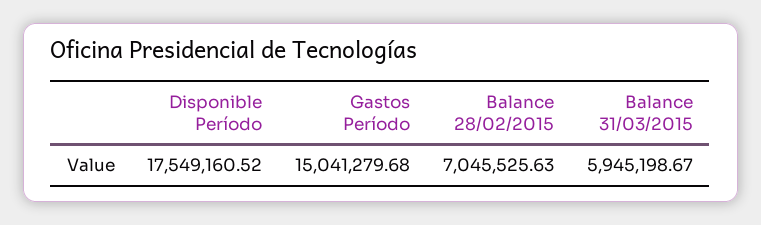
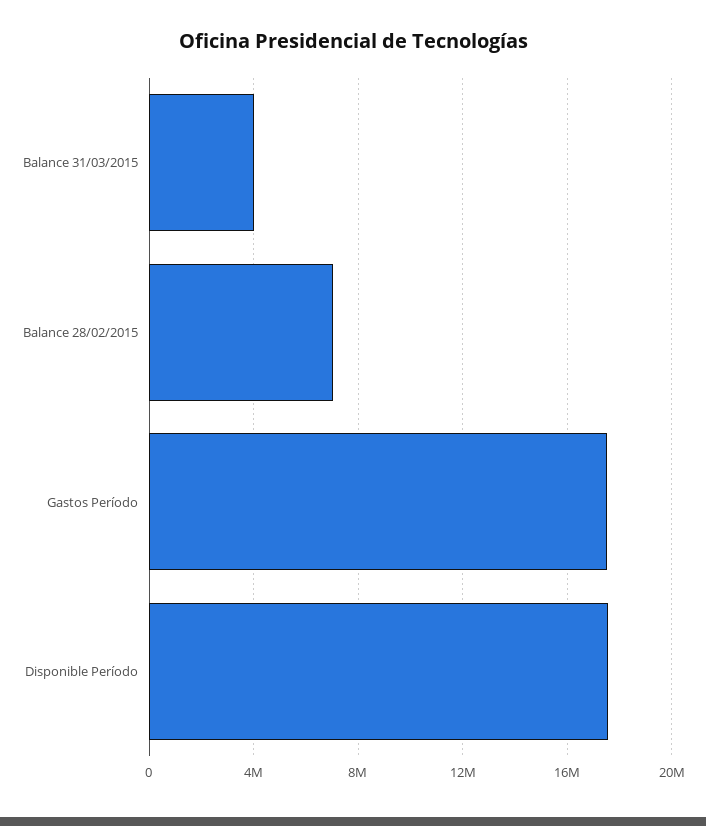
Gastos Período: 15041279.68 -> 17500000
Balance 31/03/2015: 5945198.67 -> 4000000

